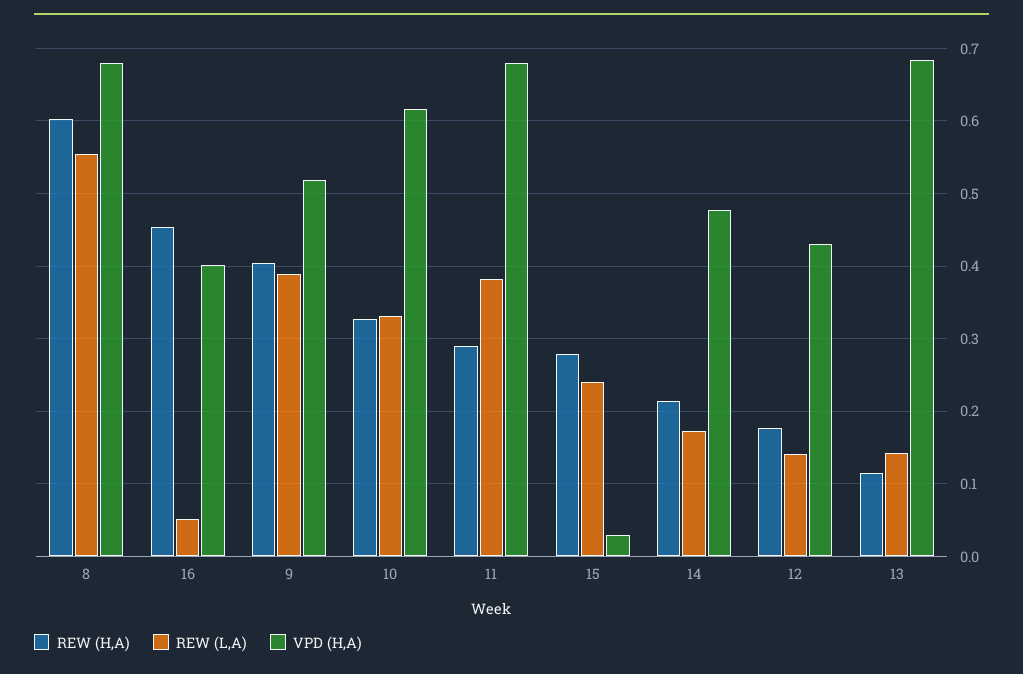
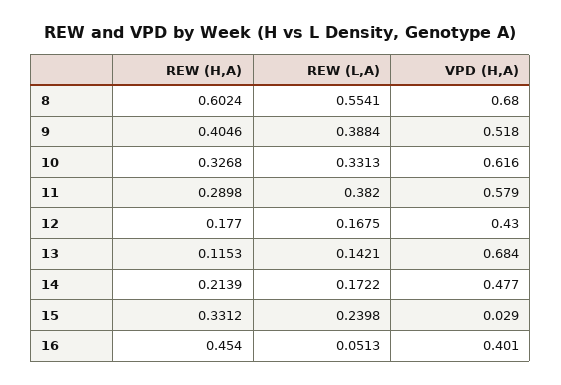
VPD (H,A), 11: 0.68 -> 0.579
REW (H,A), 15: 0.28 -> 0.3312
REW (L,A), 12: 0.14 -> 0.1675

